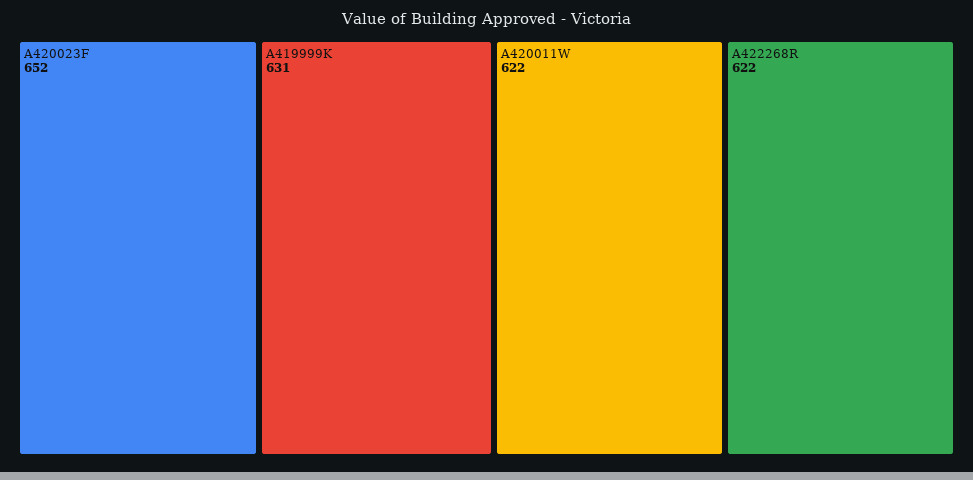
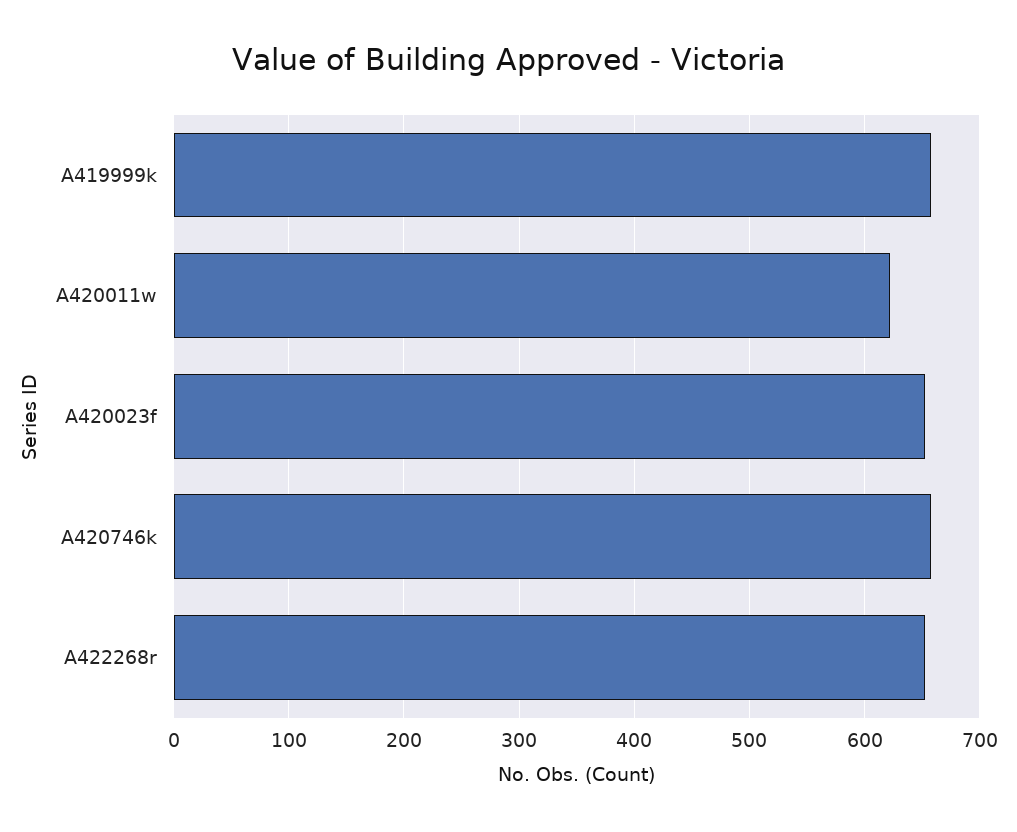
A419999K: 631 -> 660
A422268R: 622 -> 650
A420746k: none -> 660

